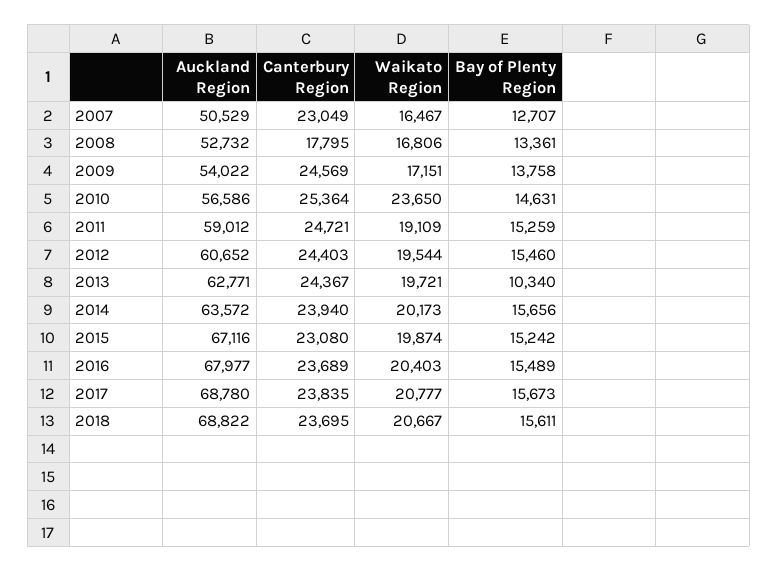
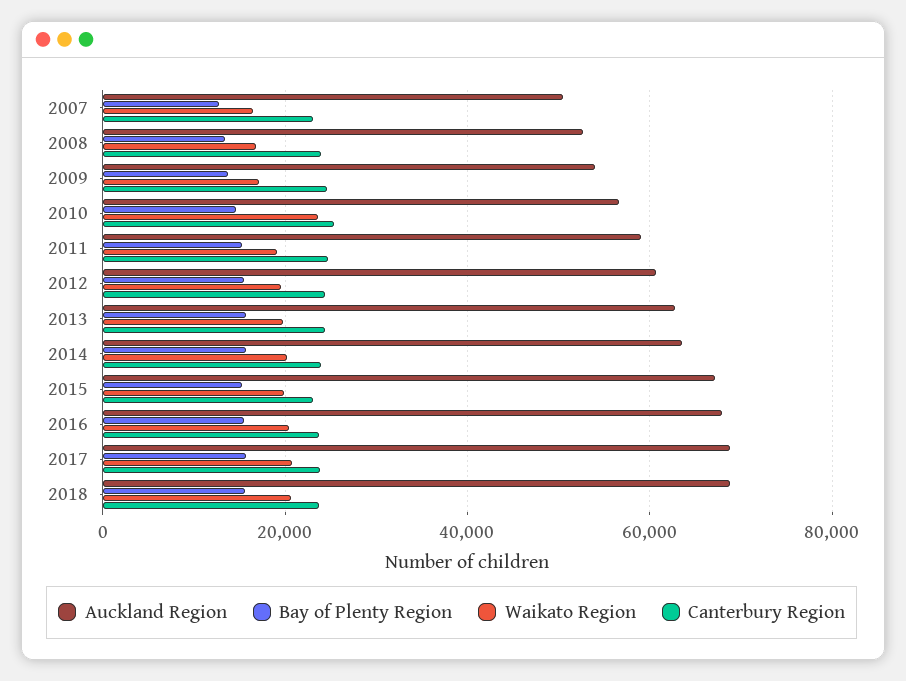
Canterbury Region, 2008: 17795 -> 24000
Bay of Plenty Region, 2013: 10340 -> 16000

